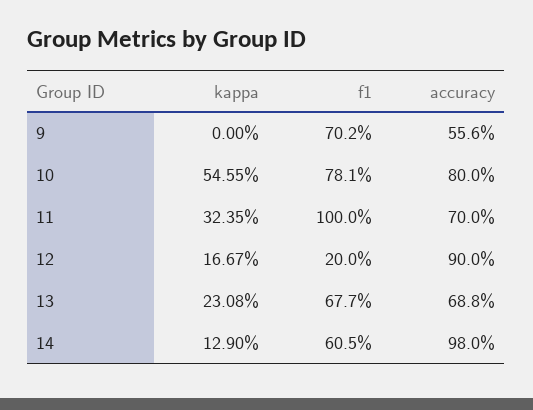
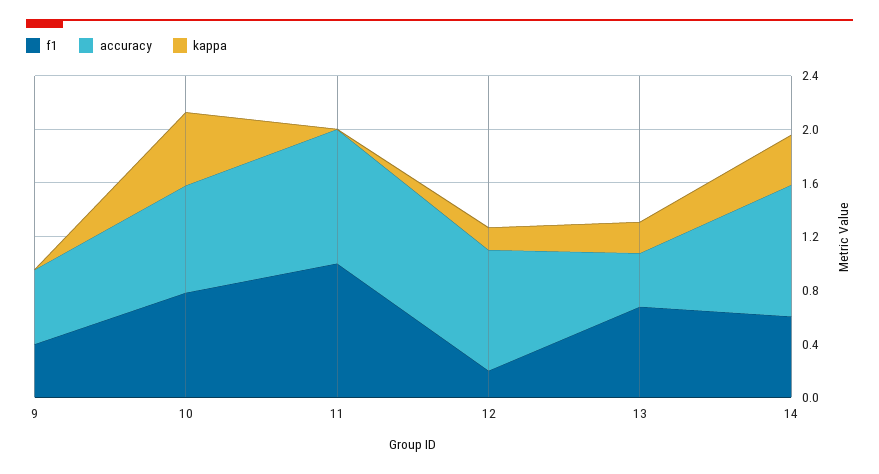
f1, 9: 0.702 -> 0.4
kappa, 11: 0.3235 -> 0
accuracy, 11: 0.7 -> 1
accuracy, 13: 0.688 -> 0.4
kappa, 14: 0.129 -> 0.4

